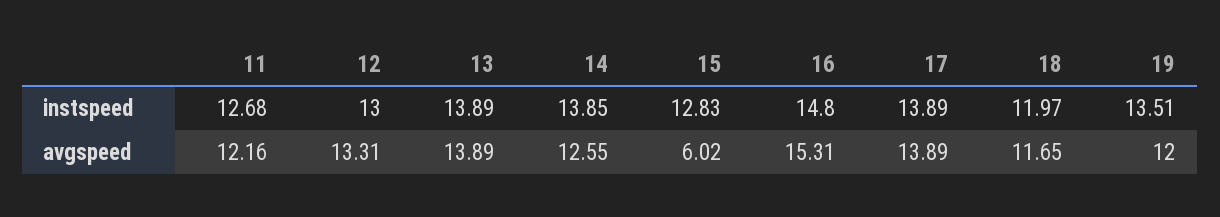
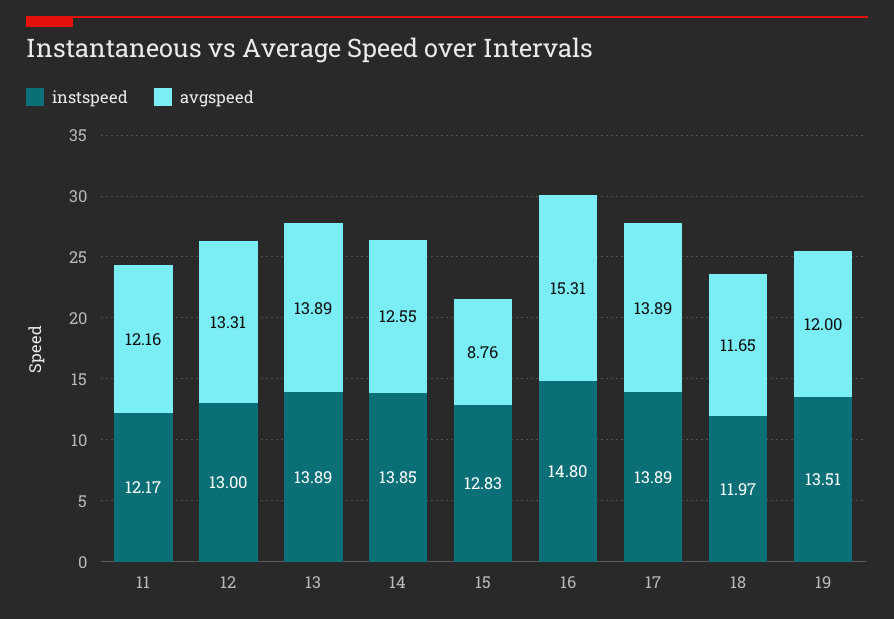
instspeed, 11: 12.68 -> 12.17
avgspeed, 15: 6.02 -> 8.76

